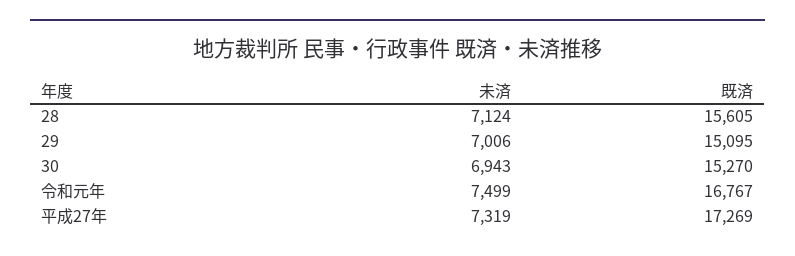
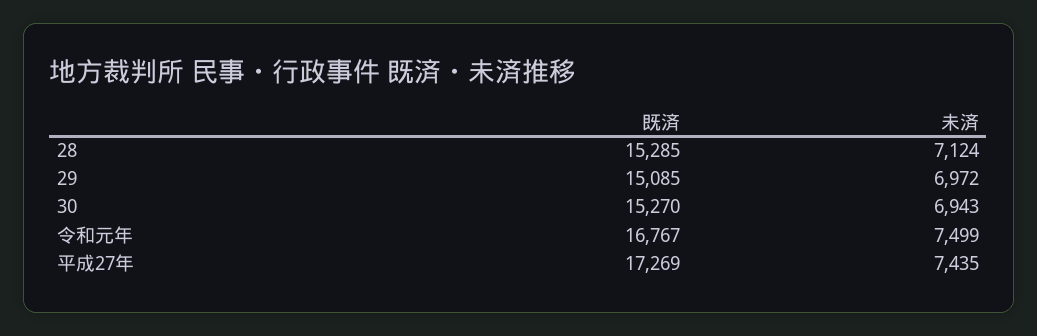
既済, 28: 15605 -> 15285
未済, 29: 7006 -> 6972
既済, 29: 15095 -> 15085
未済, 平成27年: 7319 -> 7435

